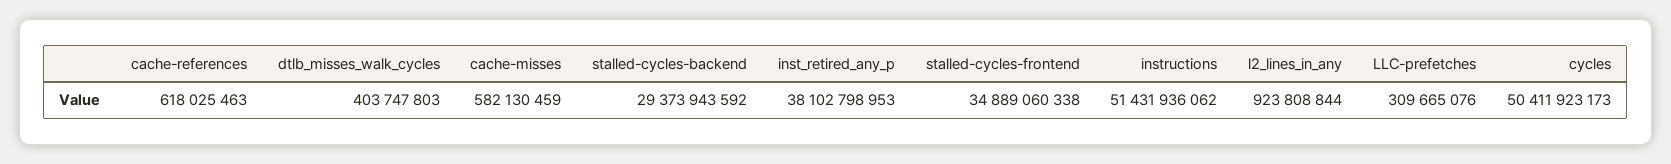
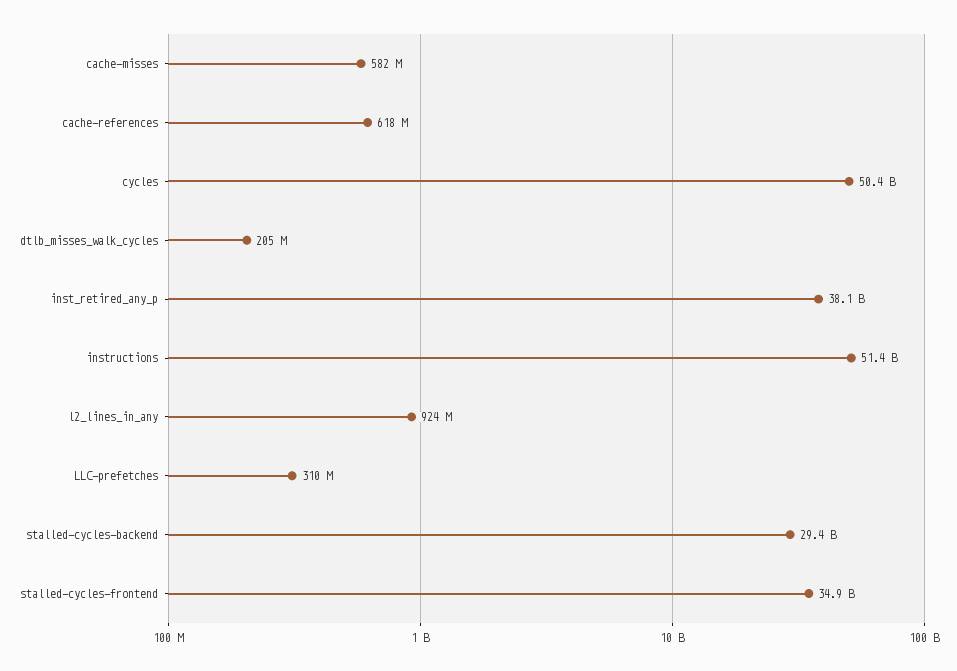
dtlb_misses_walk_cycles: 403747803 -> 205000000

